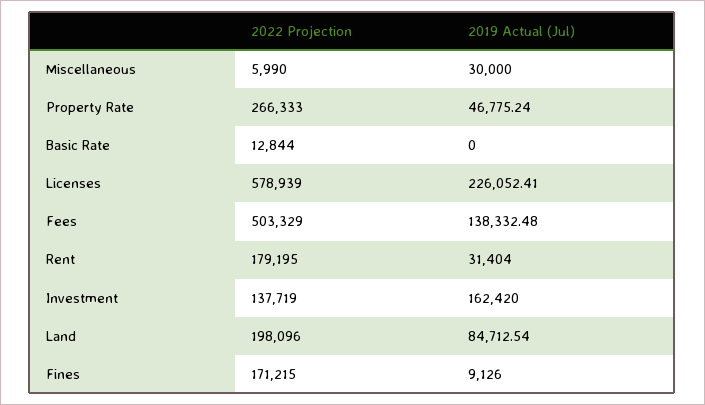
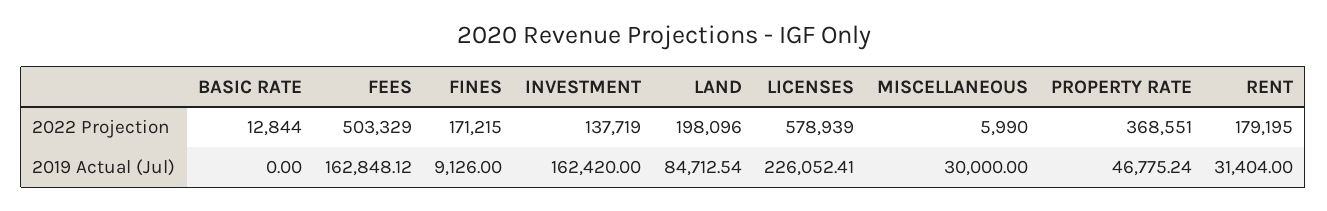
2022 Projection, Property Rate: 266333 -> 368551
2019 Actual (Jul), Fees: 138332.48 -> 162848.12

